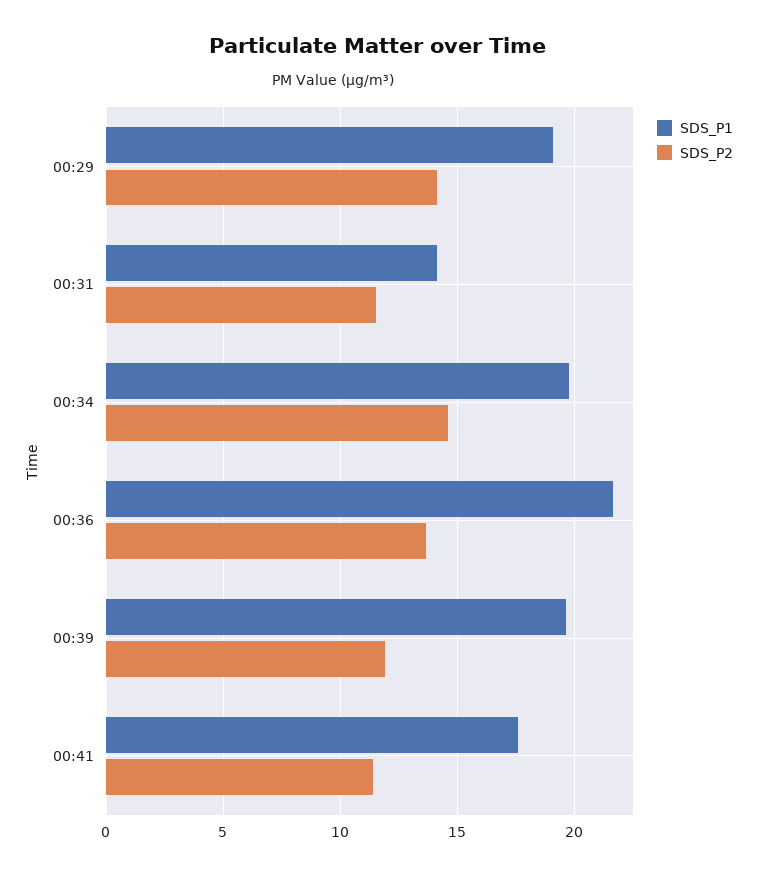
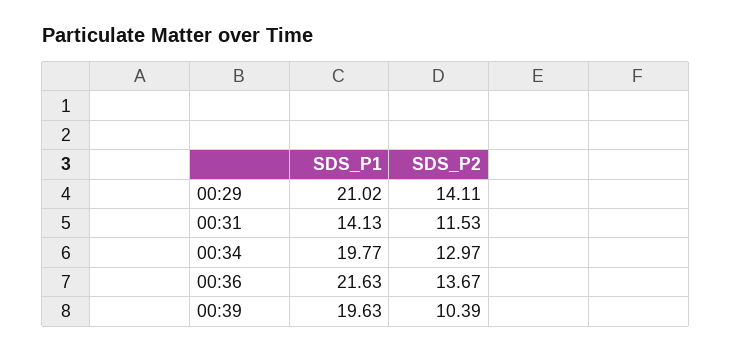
SDS_P1, 00:29: 19 -> 21.02
SDS_P2, 00:34: 14.5 -> 12.97
SDS_P2, 00:39: 12 -> 10.39
SDS_P1, 00:41: 17.5 -> none
SDS_P2, 00:41: 11.5 -> none

